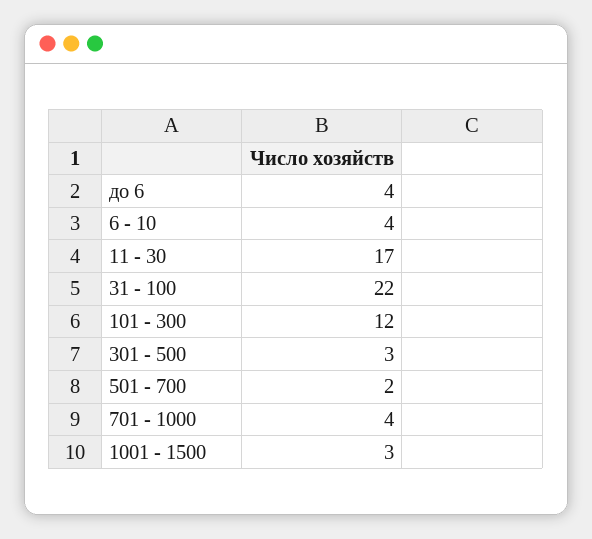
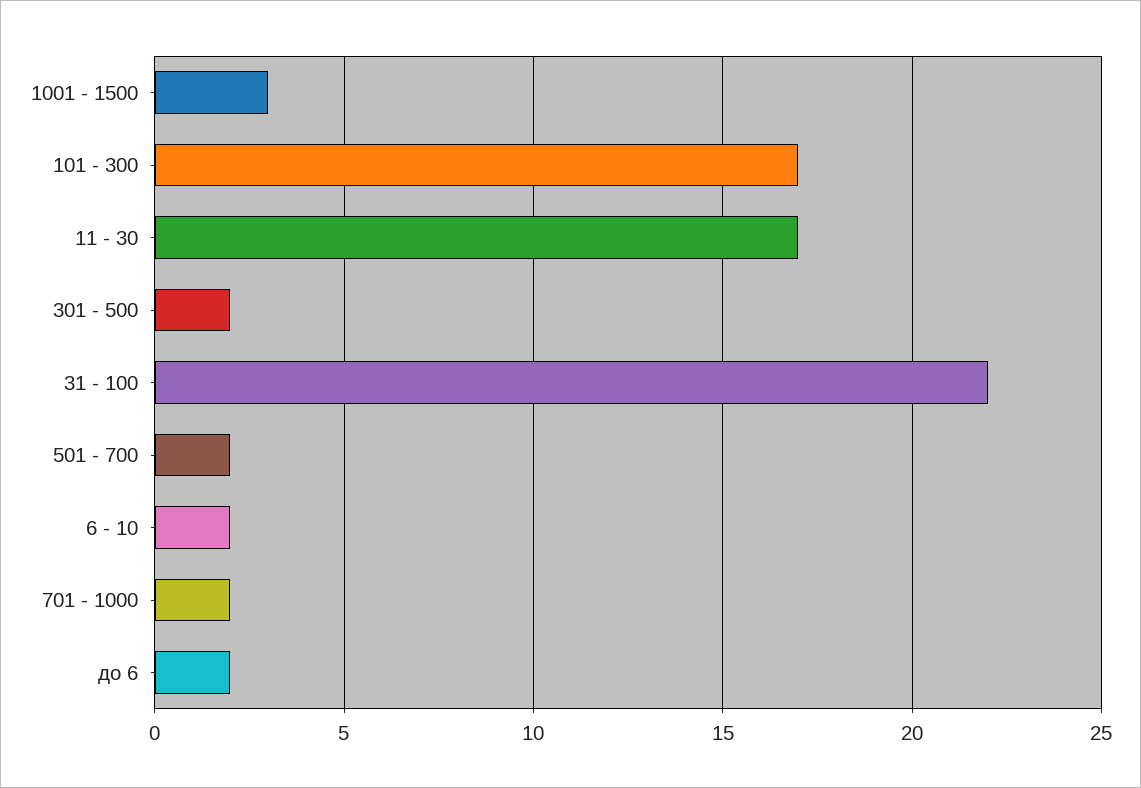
до 6: 4 -> 2
6 - 10: 4 -> 2
101 - 300: 12 -> 17
301 - 500: 3 -> 2
701 - 1000: 4 -> 2

